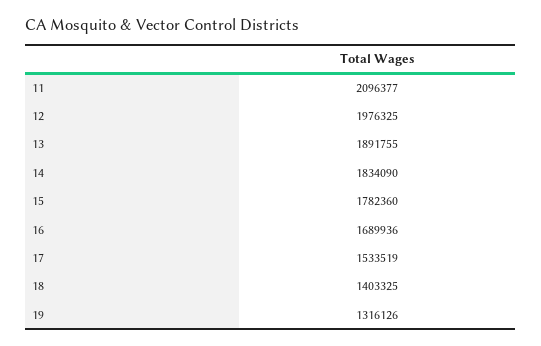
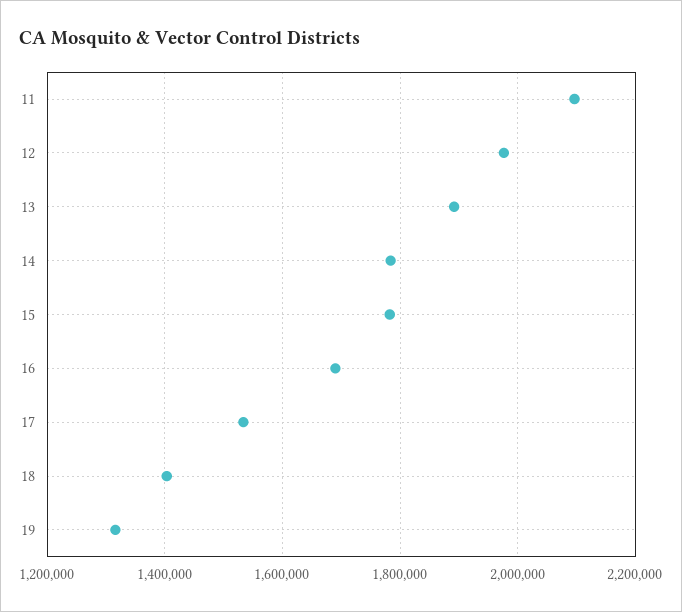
14: 1834090 -> 1780000

